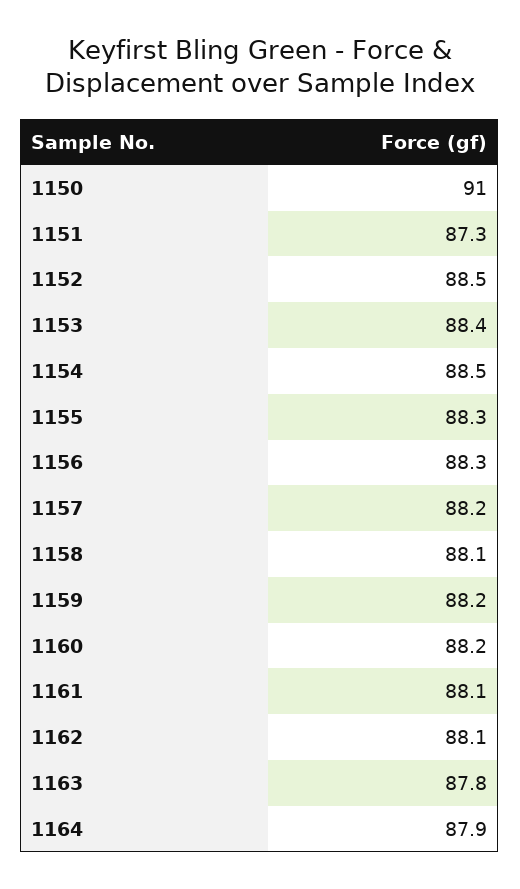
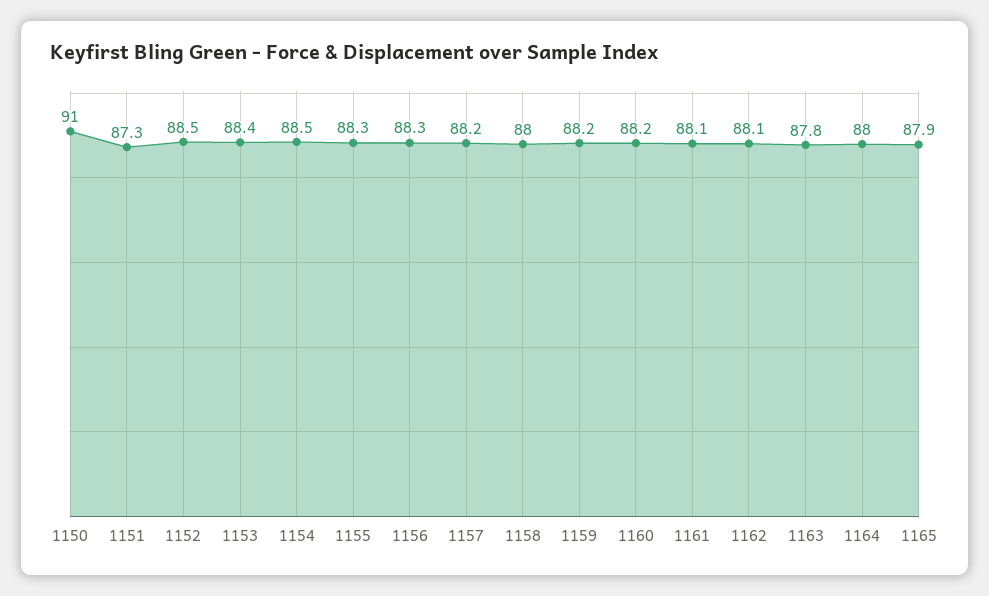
1158: 88.1 -> 88
1164: 87.9 -> 88
1165: none -> 87.9

